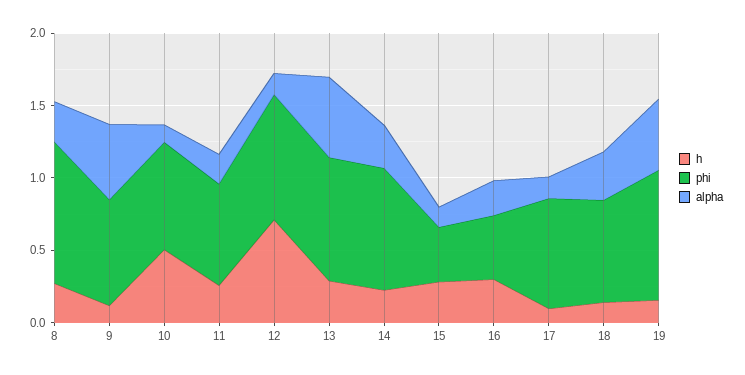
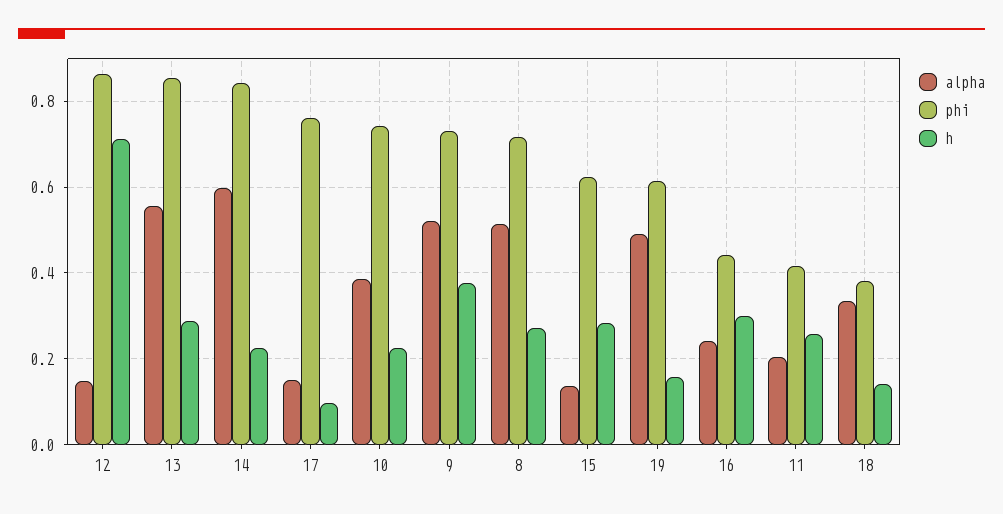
phi, 8: 1 -> 0.72
alpha, 8: 0.3 -> 0.52
h, 9: 0.1 -> 0.38
h, 10: 0.5 -> 0.22
alpha, 10: 0.1 -> 0.38
phi, 11: 0.7 -> 0.42
alpha, 14: 0.3 -> 0.6
phi, 15: 0.4 -> 0.62
phi, 18: 0.7 -> 0.38
phi, 19: 0.9 -> 0.62

